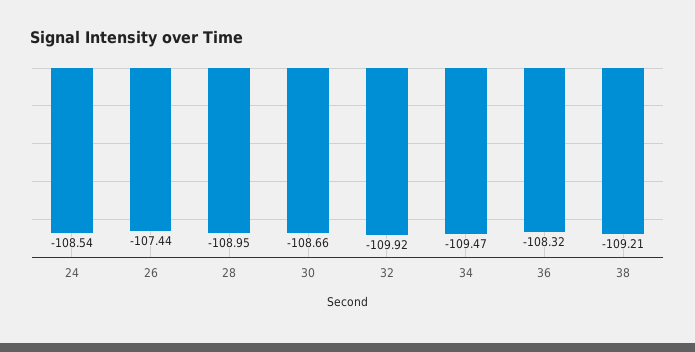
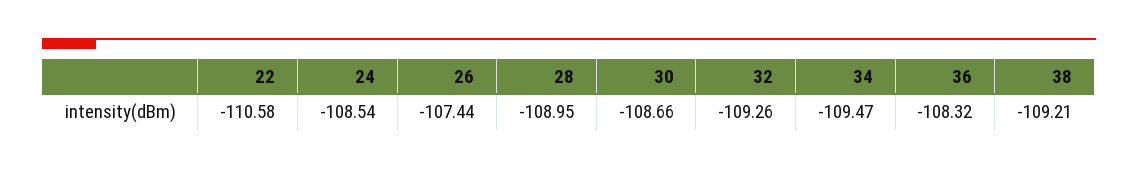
32: -109.92 -> -109.26
22: none -> -110.58

